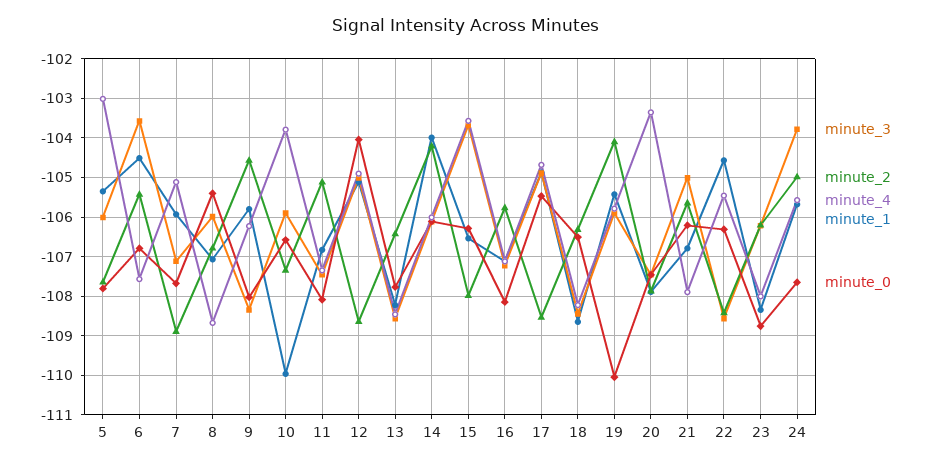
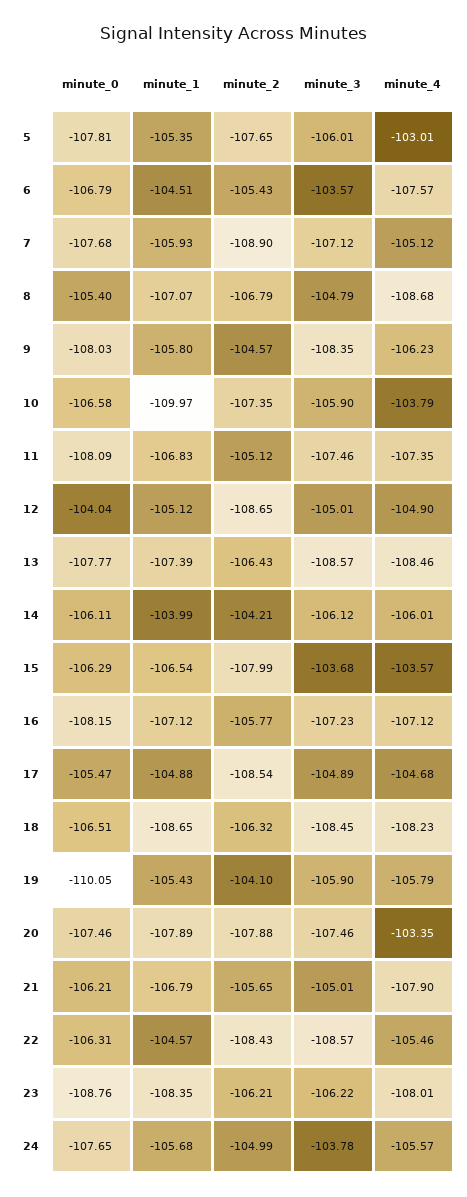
minute_3, 8: -106 -> -104.79
minute_1, 13: -108.2 -> -107.39

